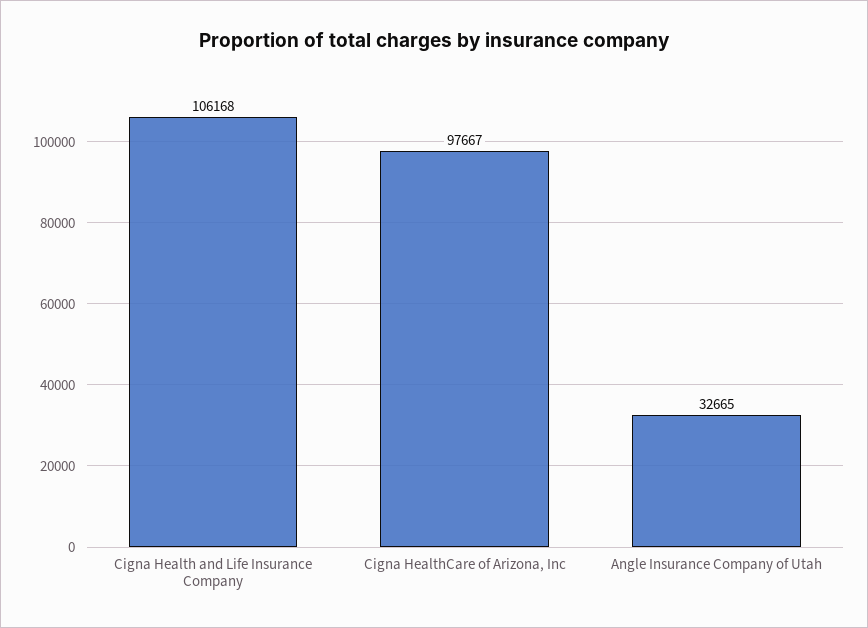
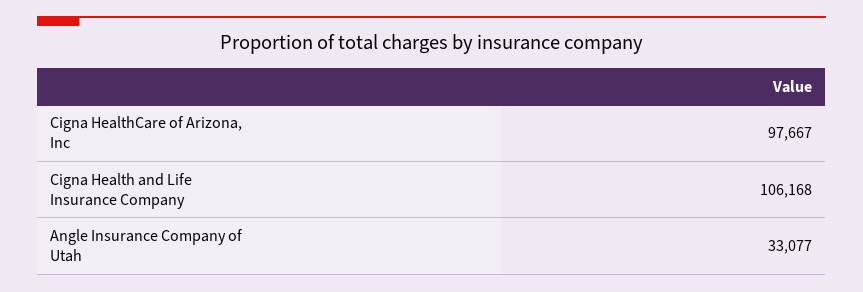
Angle Insurance Company of Utah: 32665 -> 33077

